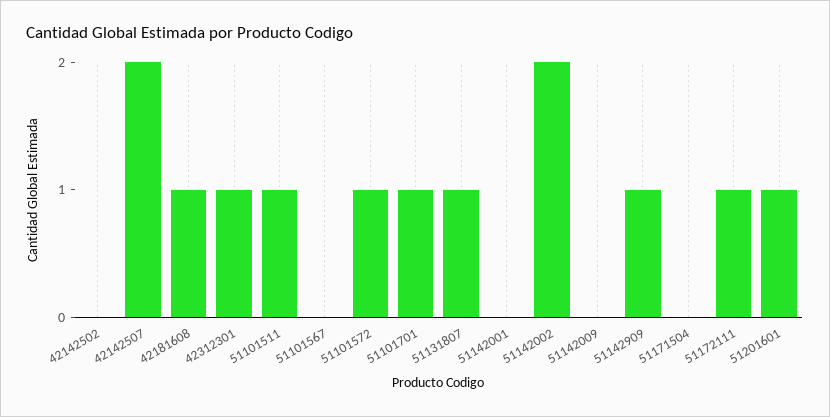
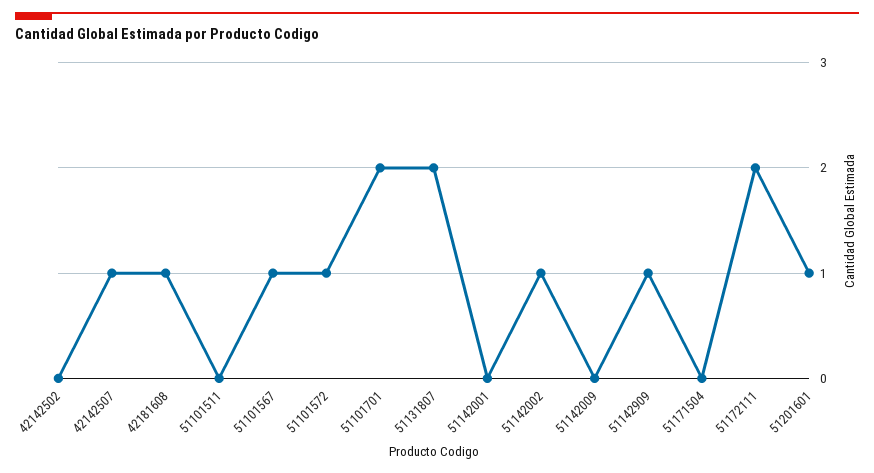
42142507: 2 -> 1
42312301: 1 -> none
51101511: 1 -> 0
51101567: 0 -> 1
51101701: 1 -> 2
51131807: 1 -> 2
51142002: 2 -> 1
51172111: 1 -> 2

